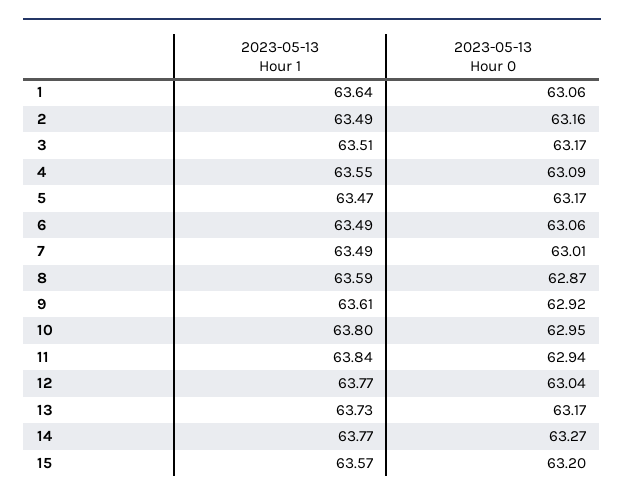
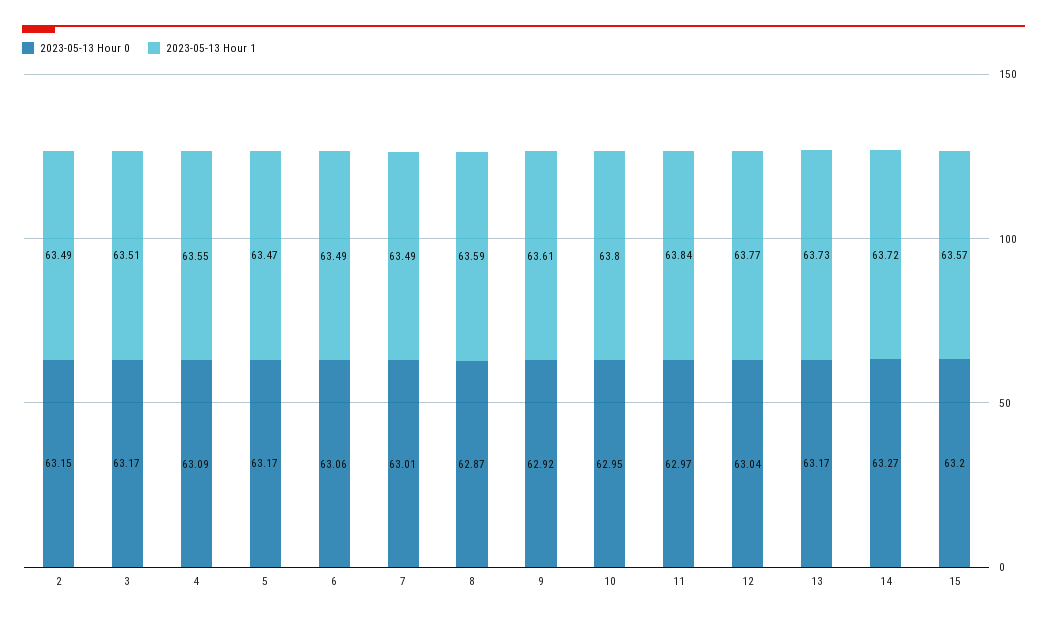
2023-05-13 Hour 1, 1: 63.64 -> none
2023-05-13 Hour 0, 1: 63.06 -> none
2023-05-13 Hour 0, 2: 63.16 -> 63.15
2023-05-13 Hour 0, 11: 62.94 -> 62.97
2023-05-13 Hour 1, 14: 63.77 -> 63.72

